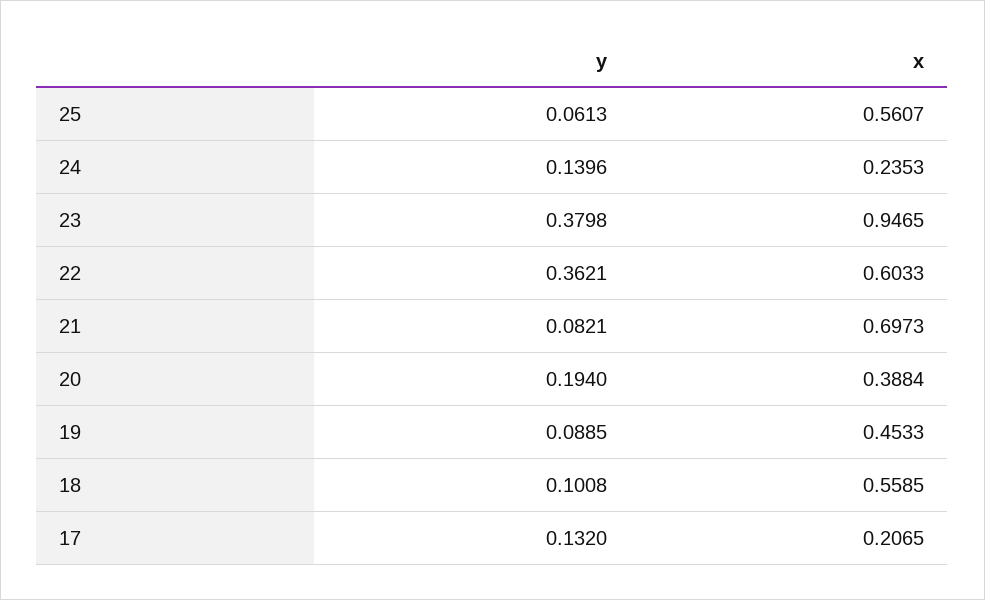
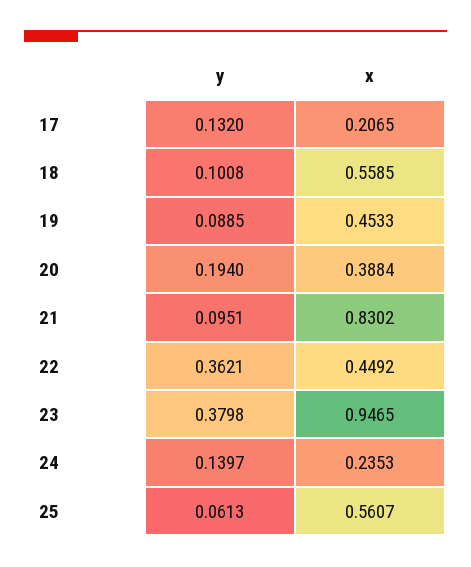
y, 24: 0.1396 -> 0.1397
x, 22: 0.6033 -> 0.4492
y, 21: 0.0821 -> 0.0951
x, 21: 0.6973 -> 0.8302

